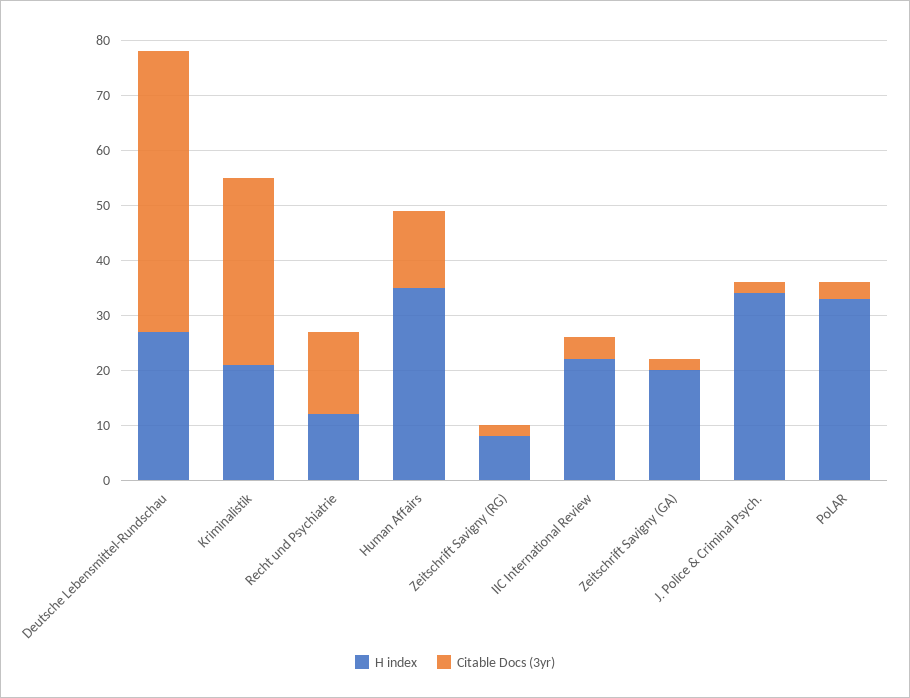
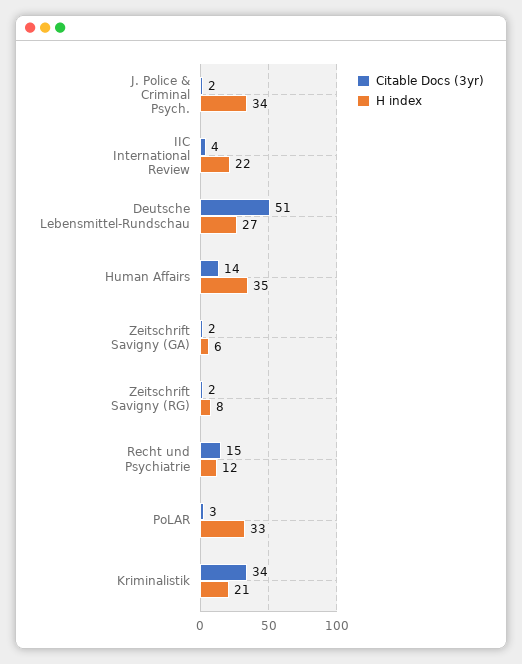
H index, Zeitschrift Savigny (GA): 20 -> 6

